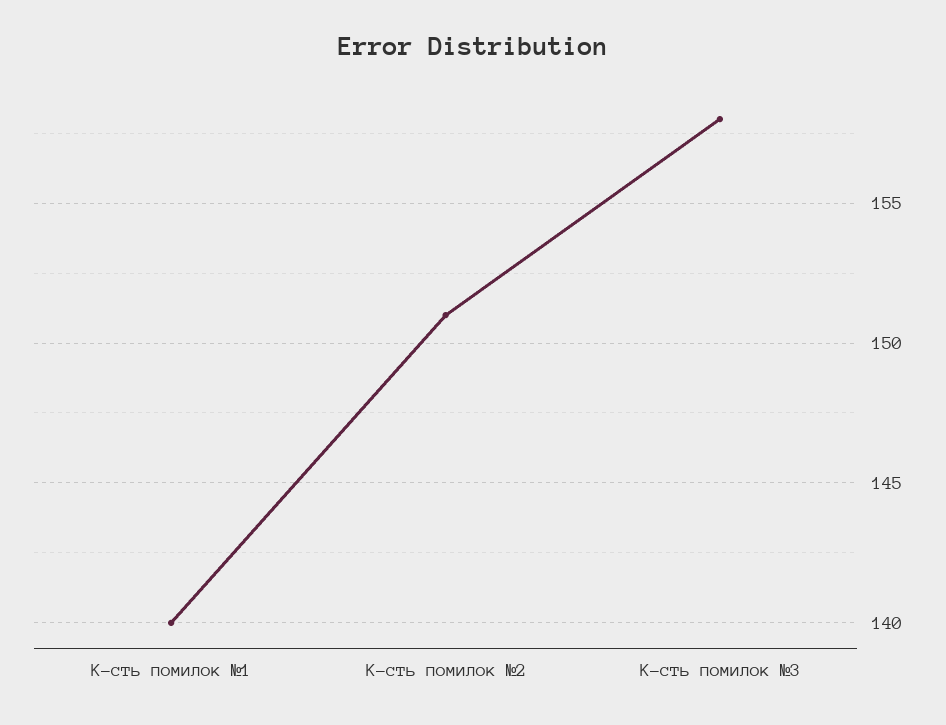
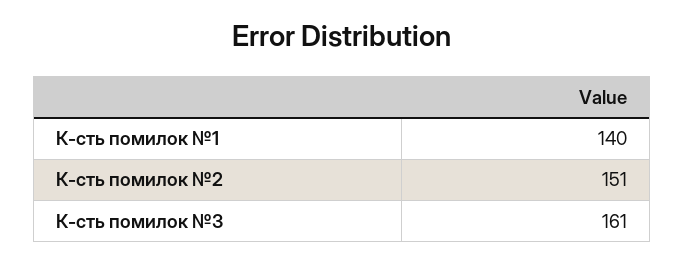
К-сть помилок №3: 158 -> 161

